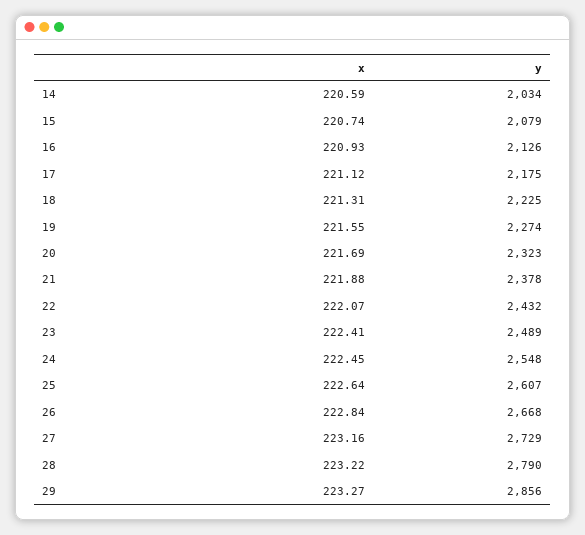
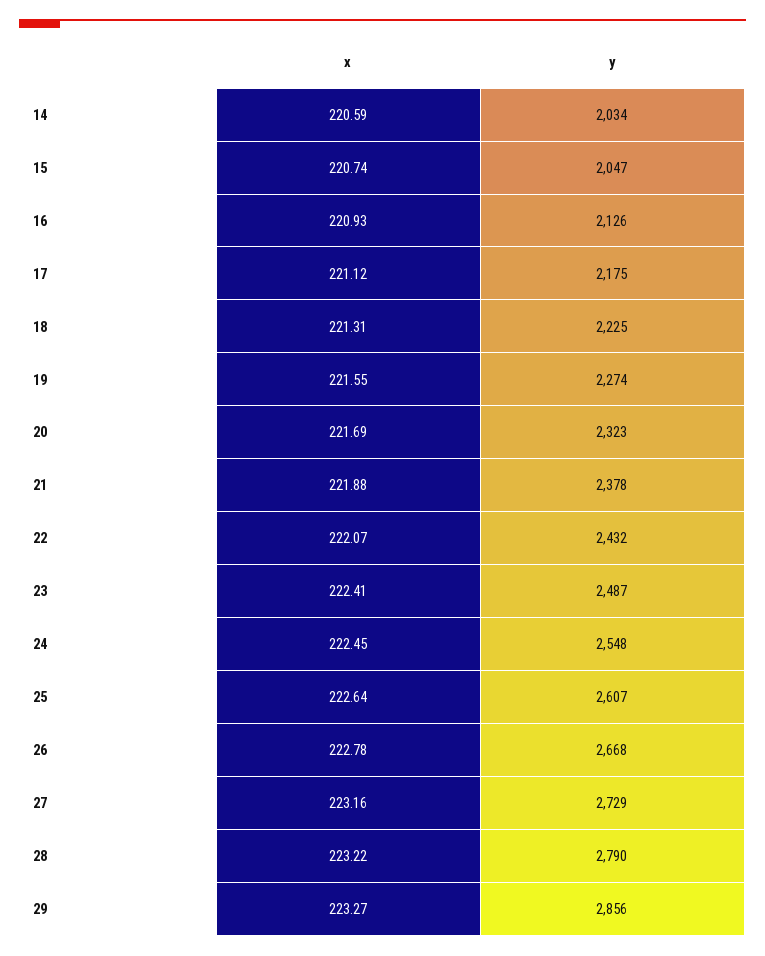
y, 15: 2079 -> 2047
y, 23: 2489 -> 2487
x, 26: 222.84 -> 222.78

